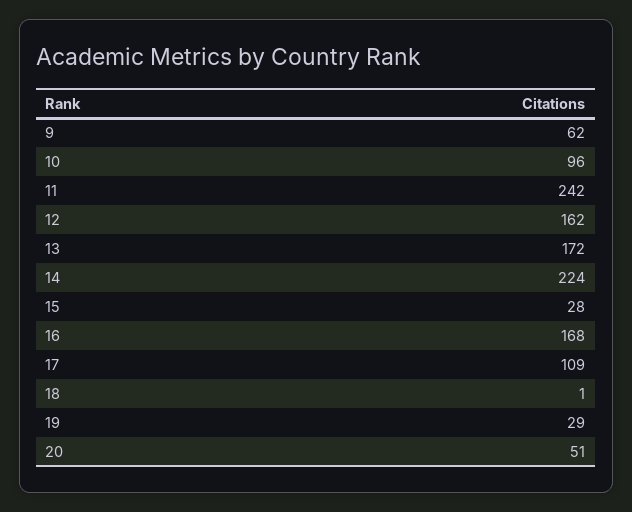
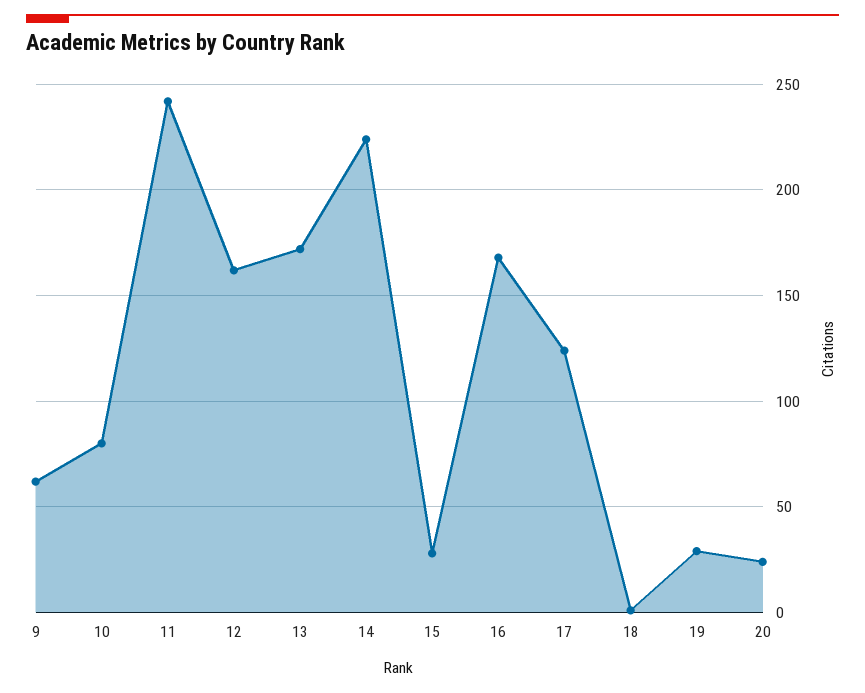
10: 96 -> 80
17: 109 -> 125
20: 51 -> 25

